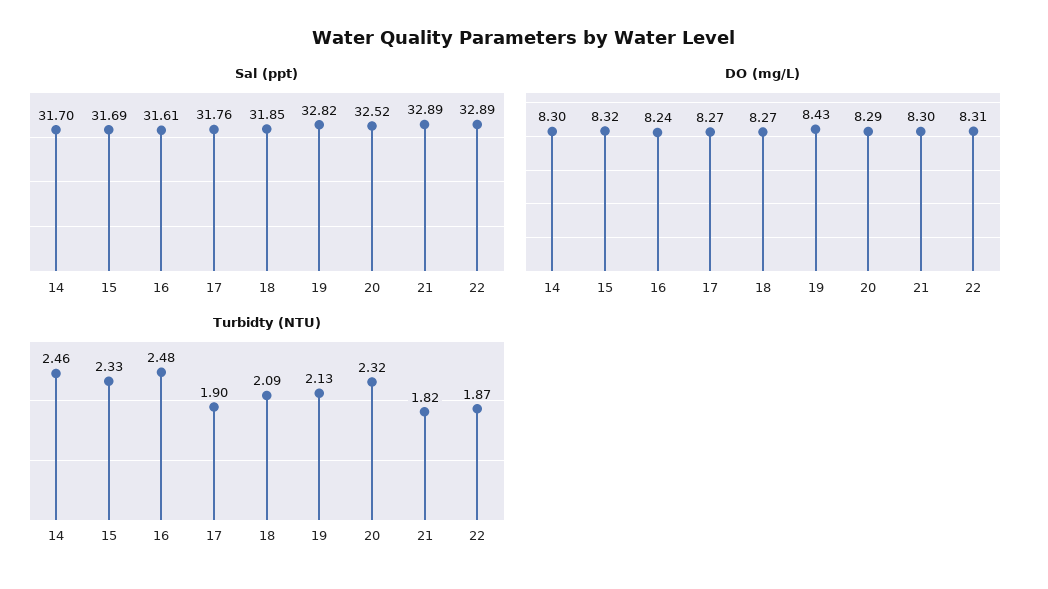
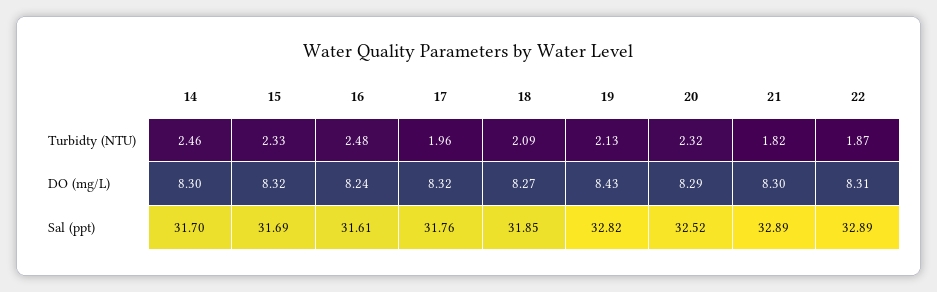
DO (mg/L), 17: 8.27 -> 8.32
Turbidty (NTU), 17: 1.9 -> 1.96

